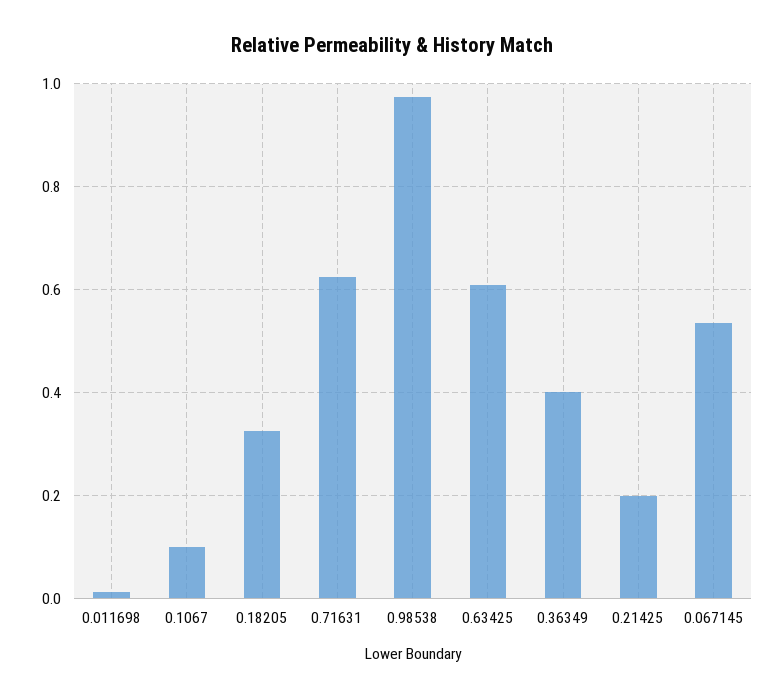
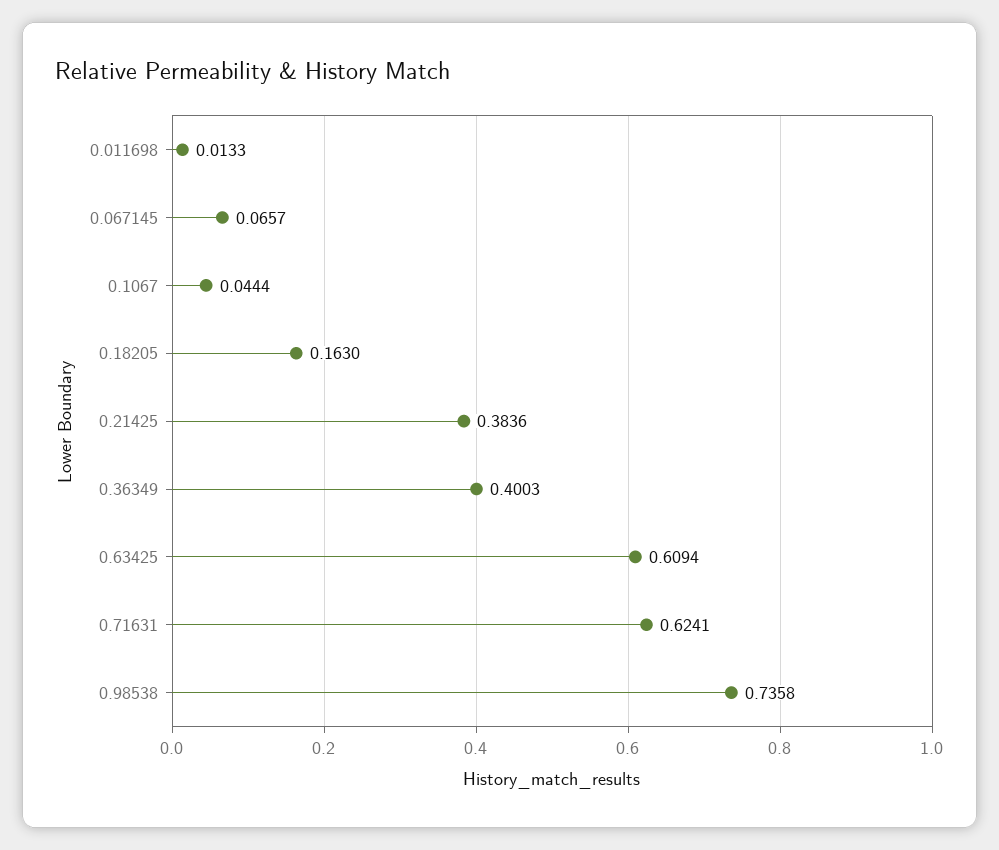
0.1067: 0.1 -> 0.0444
0.18205: 0.32 -> 0.163
0.98538: 0.98 -> 0.7358
0.21425: 0.2 -> 0.3836
0.067145: 0.54 -> 0.0657

